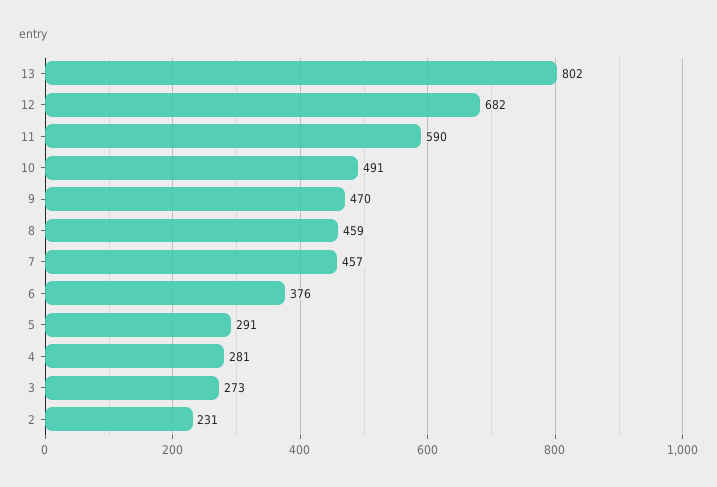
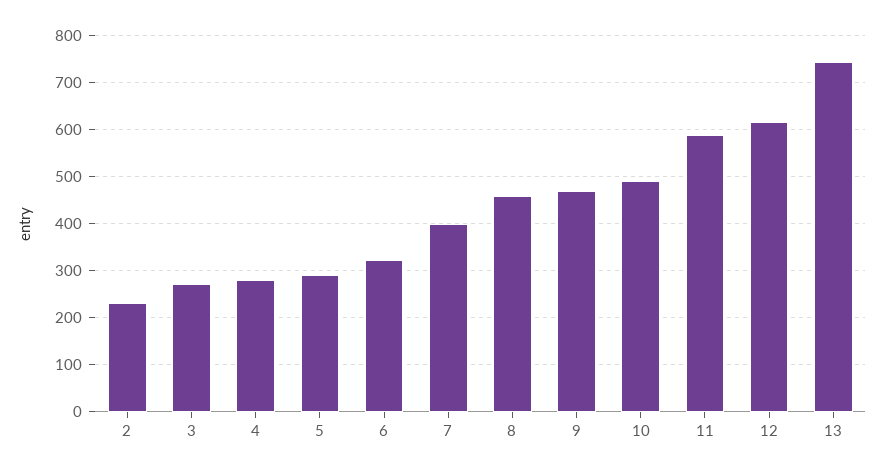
13: 802 -> 740
12: 682 -> 620
7: 457 -> 400
6: 376 -> 320

